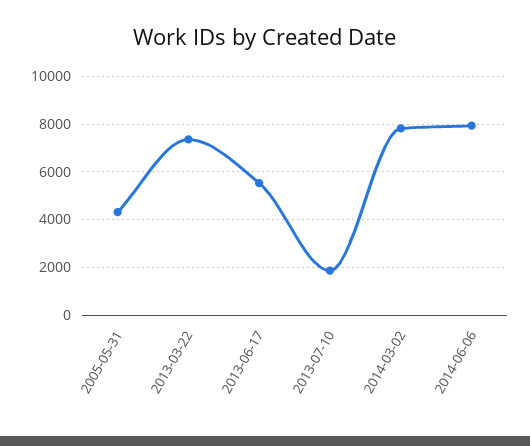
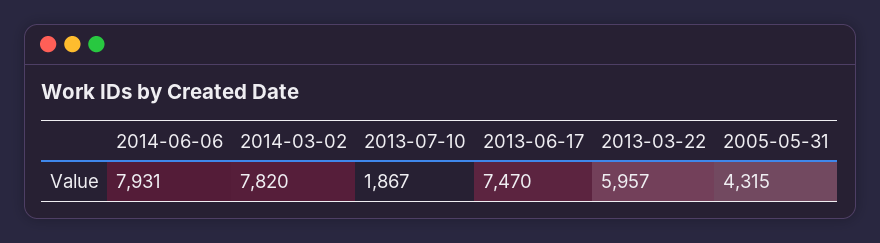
2013-03-22: 7500 -> 5957
2013-06-17: 5500 -> 7470

